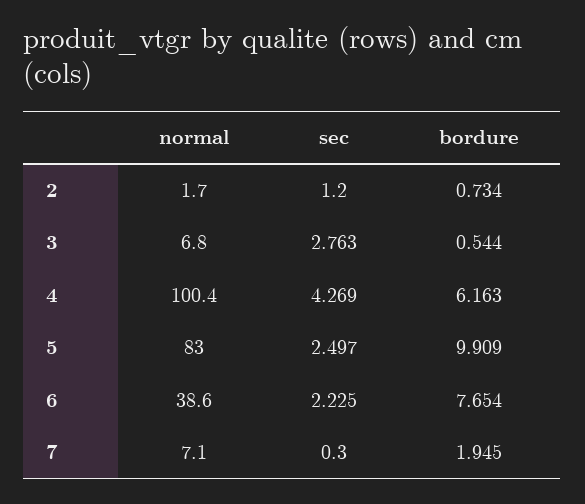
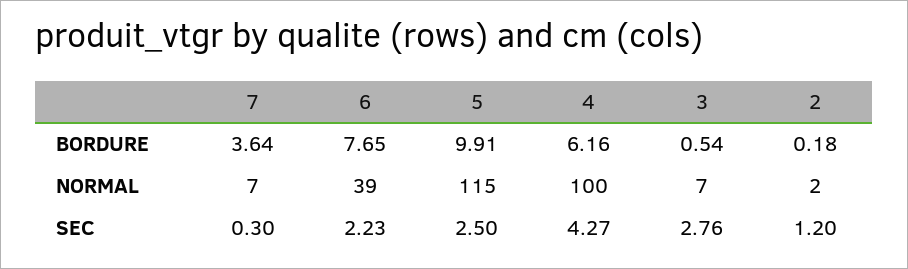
bordure, 2: 0.734 -> 0.18
normal, 5: 83 -> 115
bordure, 7: 1.945 -> 3.64

